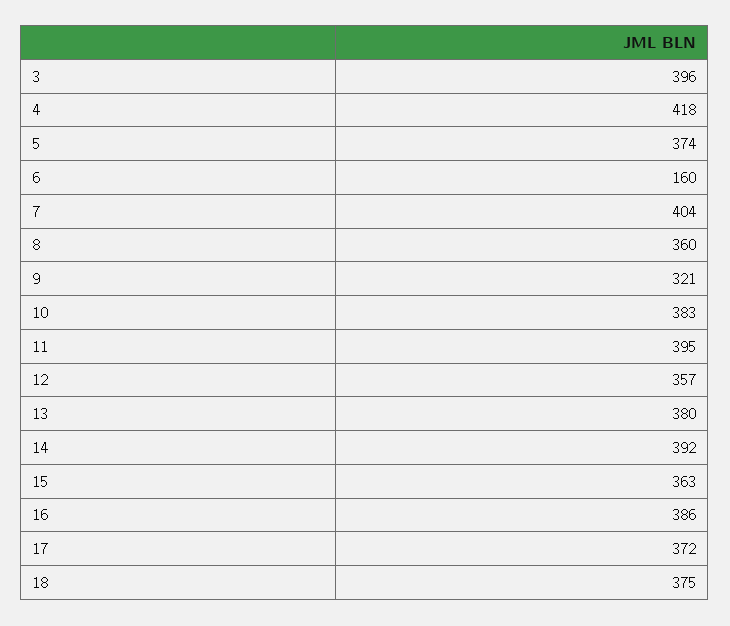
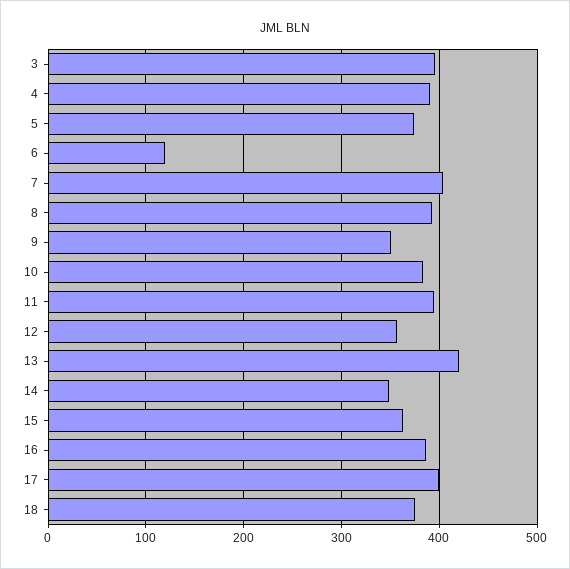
4: 418 -> 390
6: 160 -> 120
8: 360 -> 390
9: 321 -> 350
13: 380 -> 420
14: 392 -> 350
17: 372 -> 400

